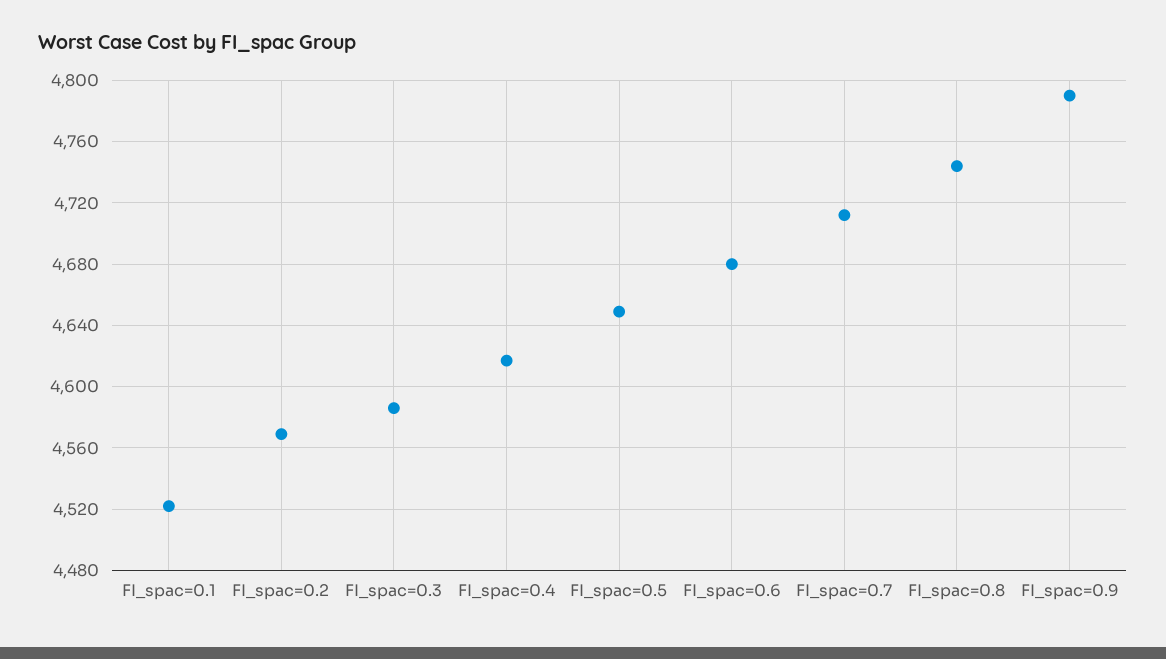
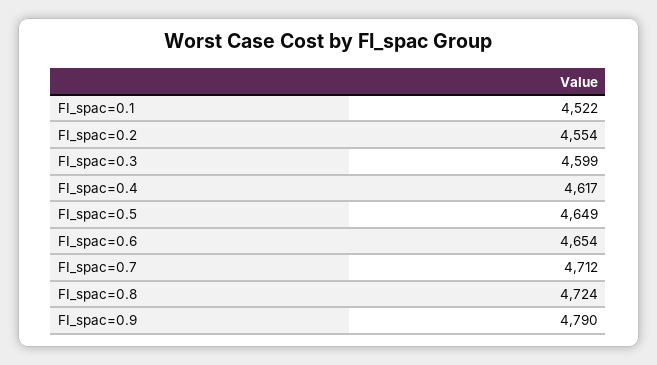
FI_spac=0.2: 4570 -> 4554
FI_spac=0.3: 4585 -> 4599
FI_spac=0.6: 4680 -> 4654
FI_spac=0.8: 4745 -> 4724

